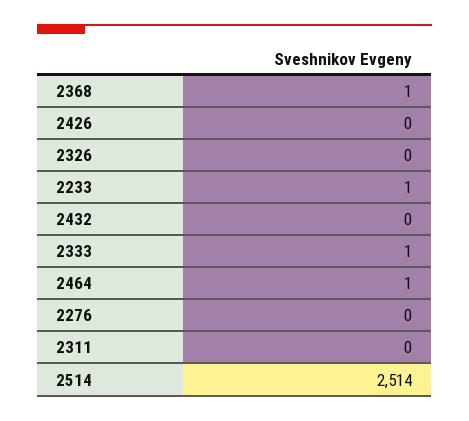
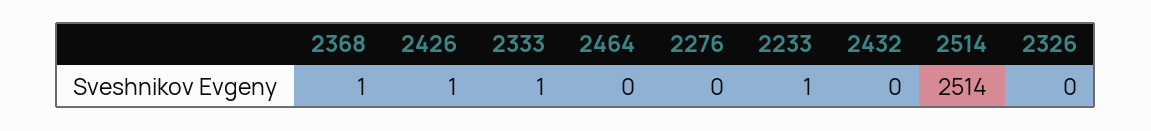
2426: 0 -> 1
2464: 1 -> 0
2311: 0 -> none

